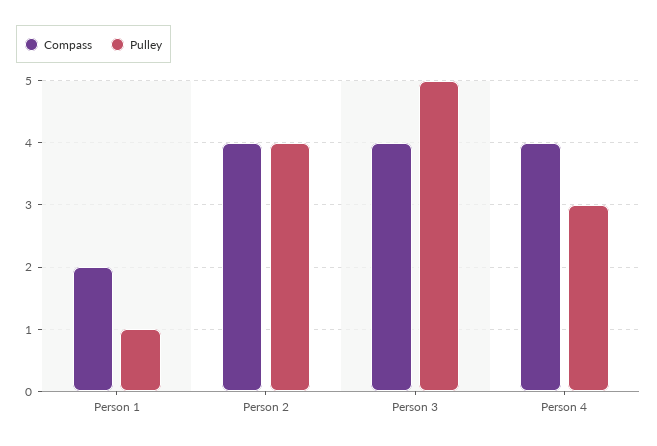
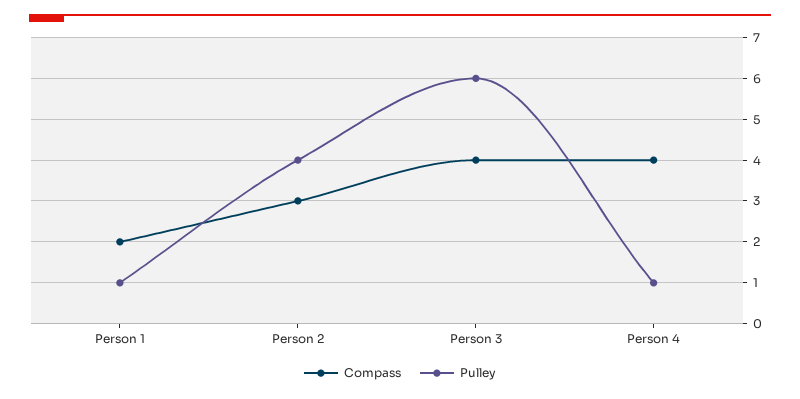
Compass, Person 2: 4 -> 3
Pulley, Person 3: 5 -> 6
Pulley, Person 4: 3 -> 1

